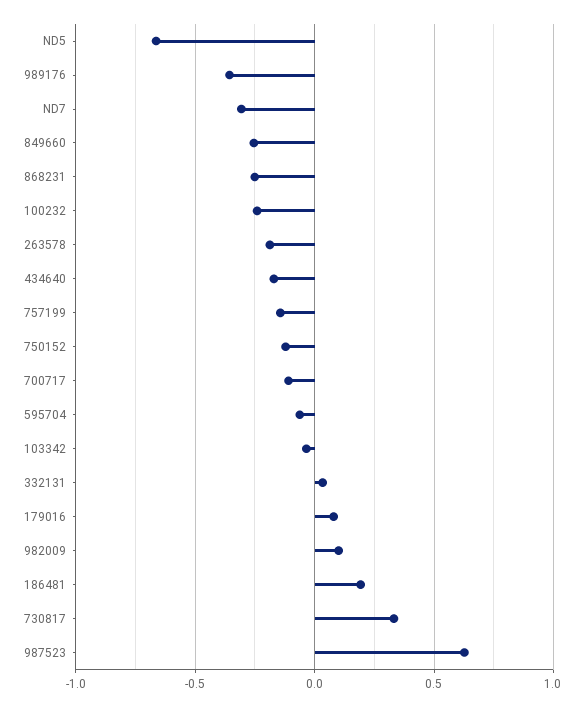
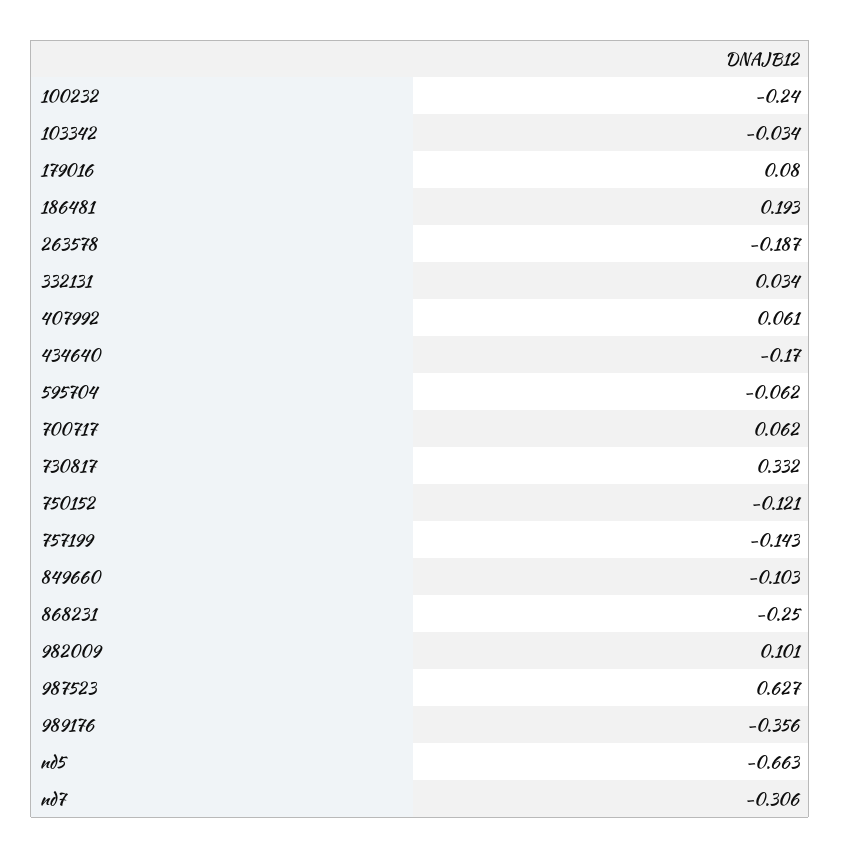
849660: -0.25 -> -0.103
700717: -0.1 -> 0.062
407992: none -> 0.061

